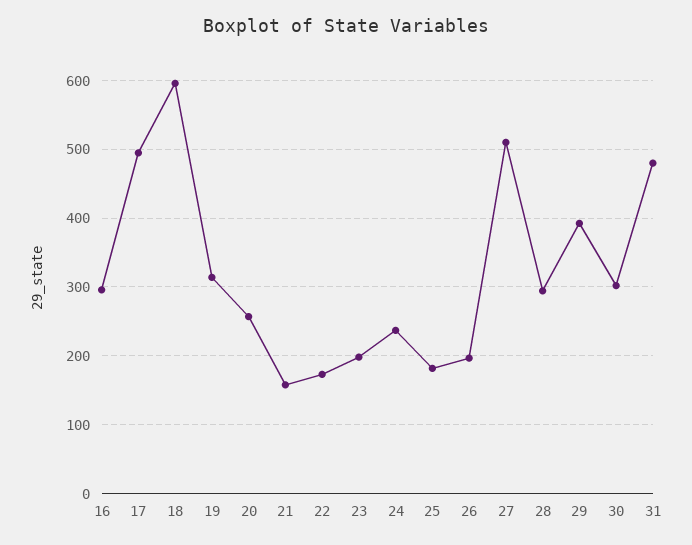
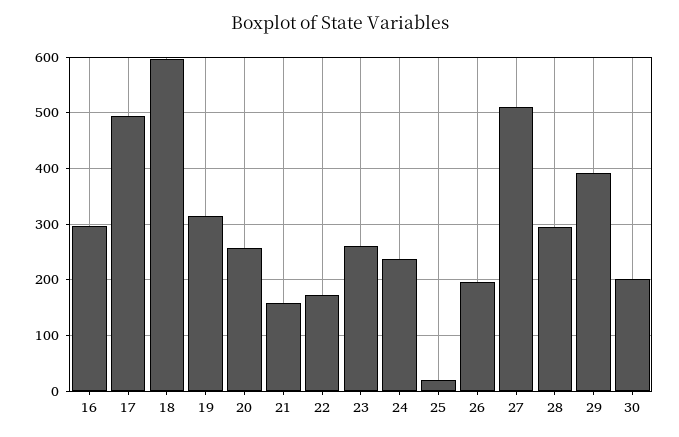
23: 200 -> 260
25: 180 -> 20
30: 300 -> 200
31: 480 -> none

